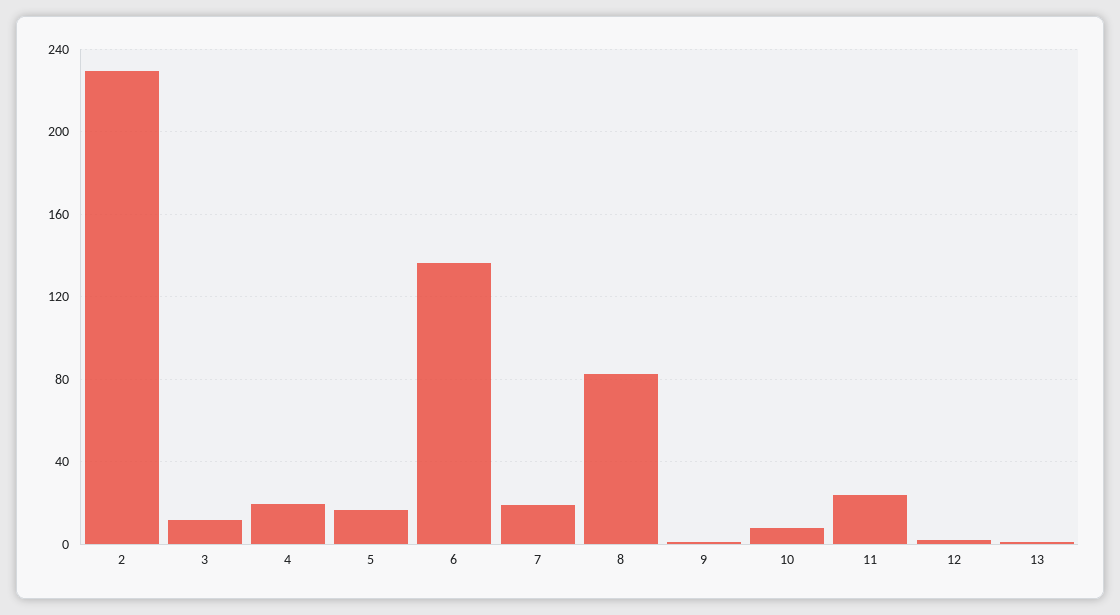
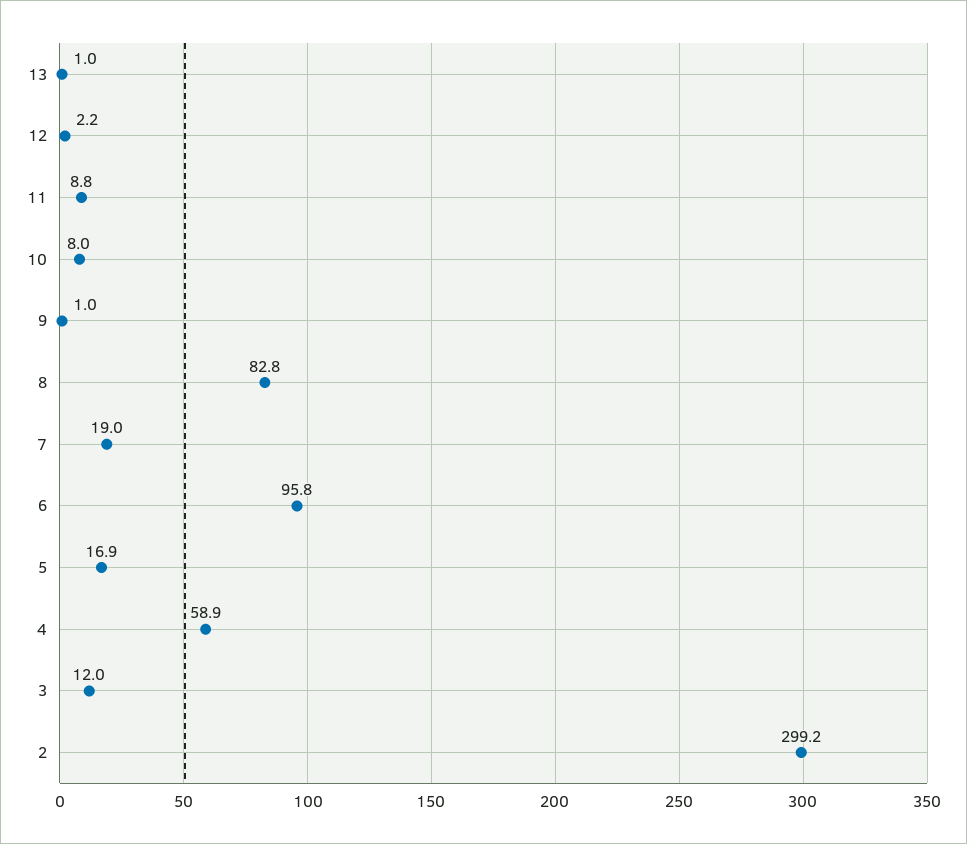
2: 230 -> 299.2
4: 20 -> 58.9
6: 135 -> 95.8
11: 25 -> 8.8

